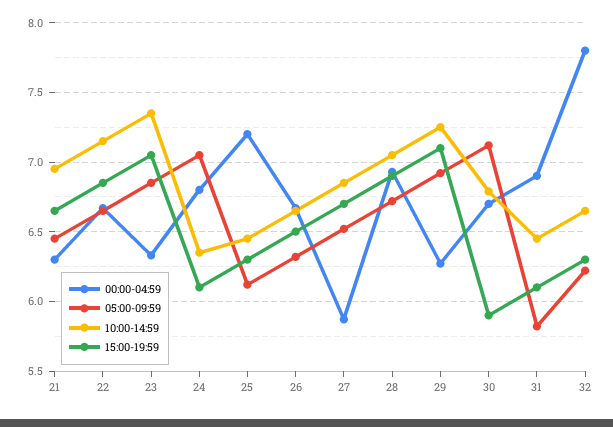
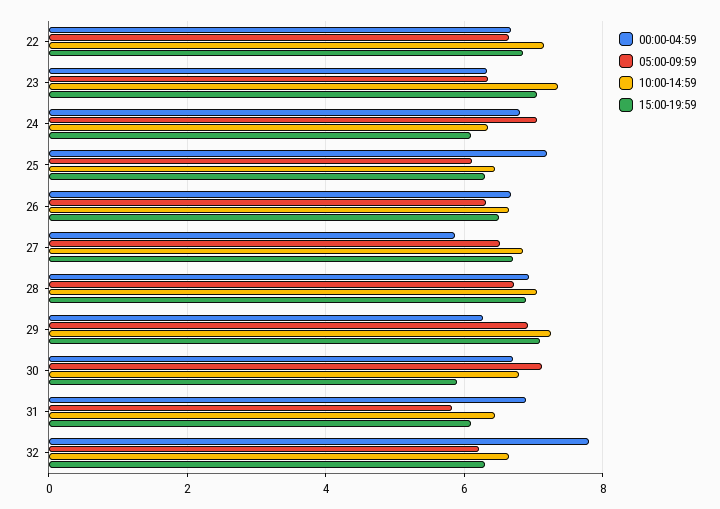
00:00-04:59, 21: 6.3 -> none
05:00-09:59, 21: 6.45 -> none
10:00-14:59, 21: 6.95 -> none
15:00-19:59, 21: 6.65 -> none
05:00-09:59, 23: 6.85 -> 6.4

